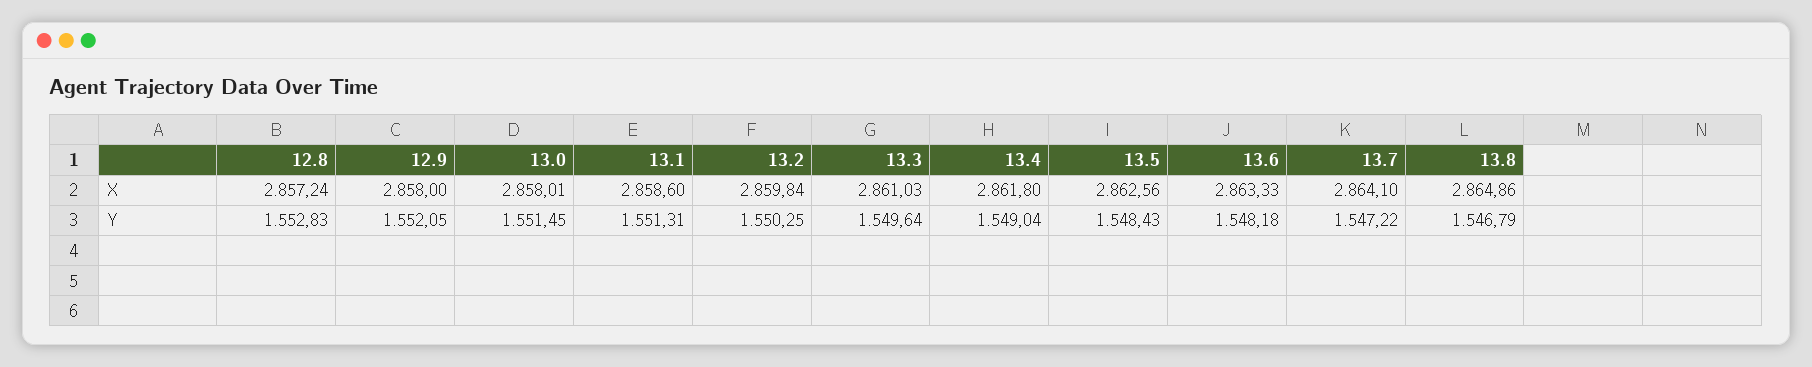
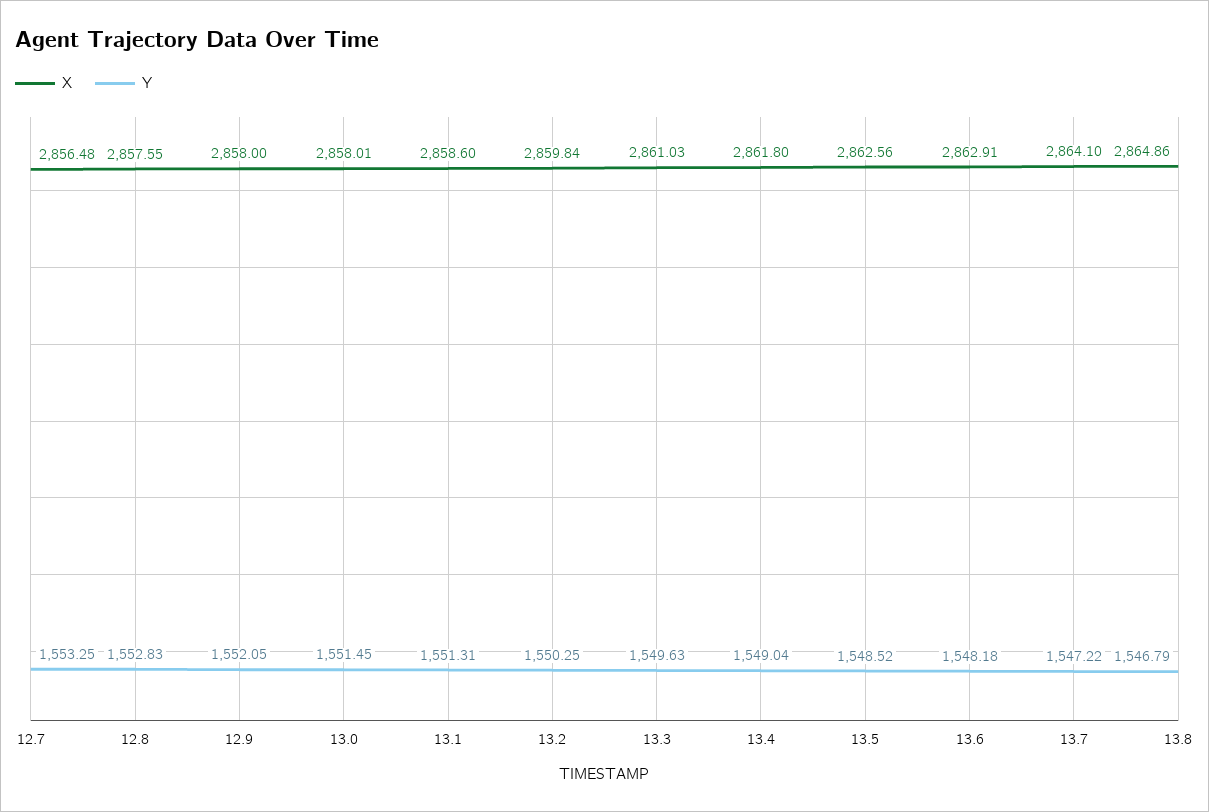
X, 12.8: 2857.24 -> 2857.55
X, 13.6: 2863.33 -> 2862.91
Y, 13.3: 1549.64 -> 1549.63
Y, 13.5: 1548.43 -> 1548.52
X, 12.7: none -> 2856.48
Y, 12.7: none -> 1553.25

